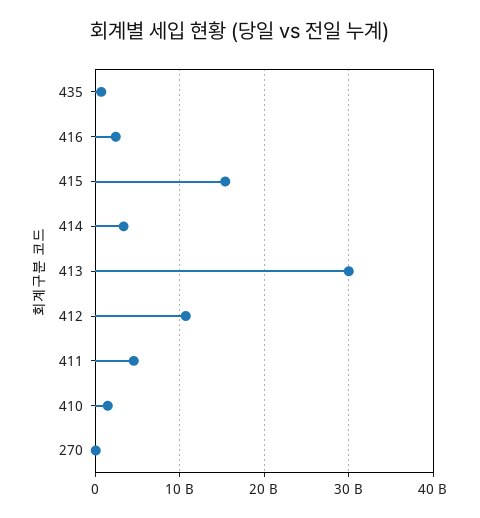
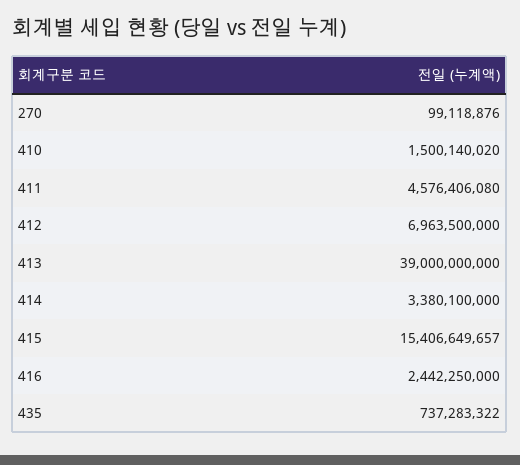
413: 30000000000 -> 39000000000
412: 11000000000 -> 6963500000

